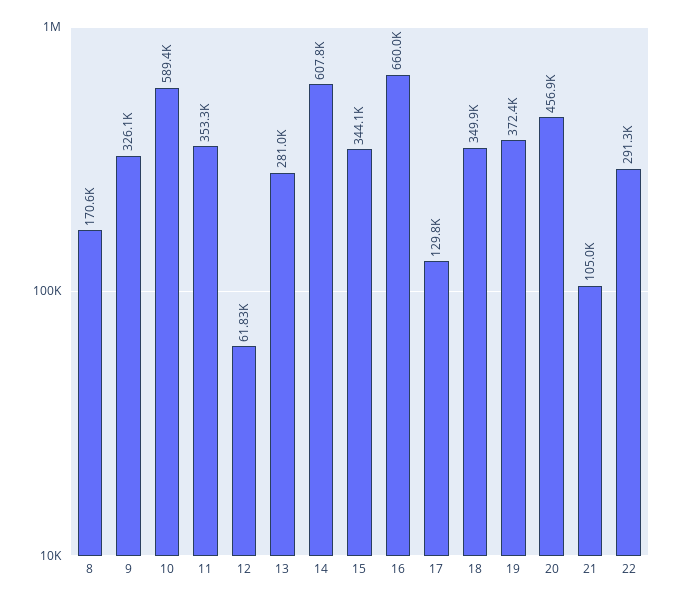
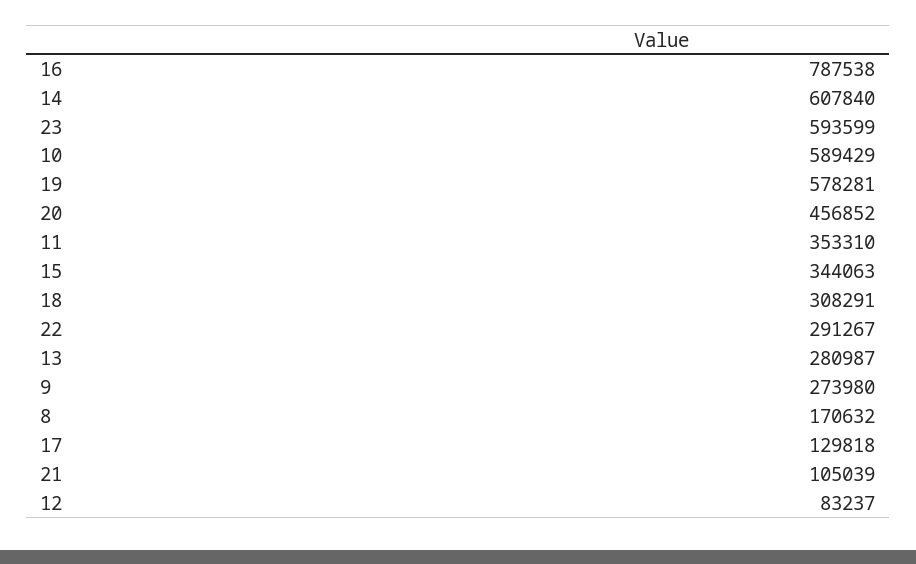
9: 326100 -> 273980
12: 61830 -> 83237
16: 660000 -> 787538
18: 349900 -> 308291
19: 372400 -> 578281
23: none -> 593599

